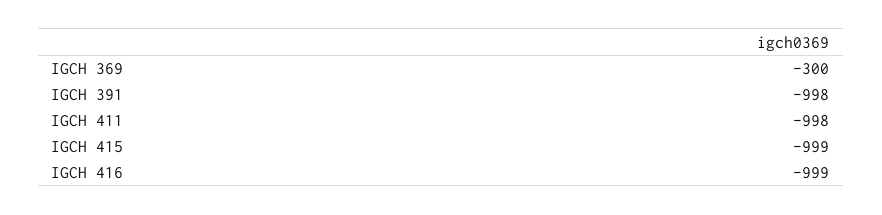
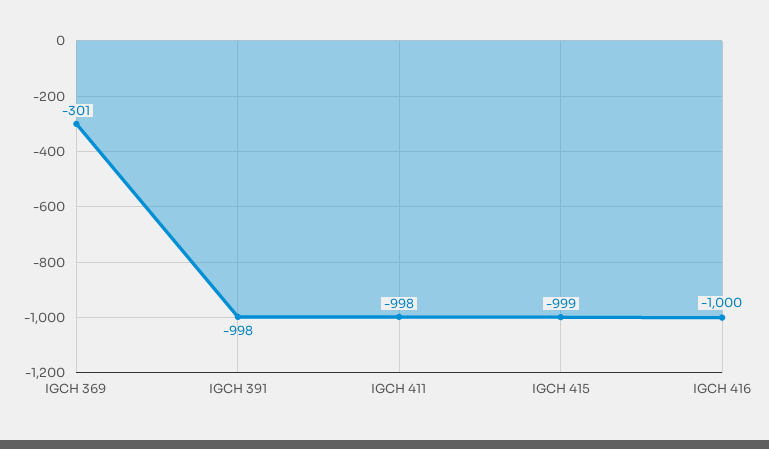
IGCH 369: -300 -> -301
IGCH 416: -999 -> -1000

